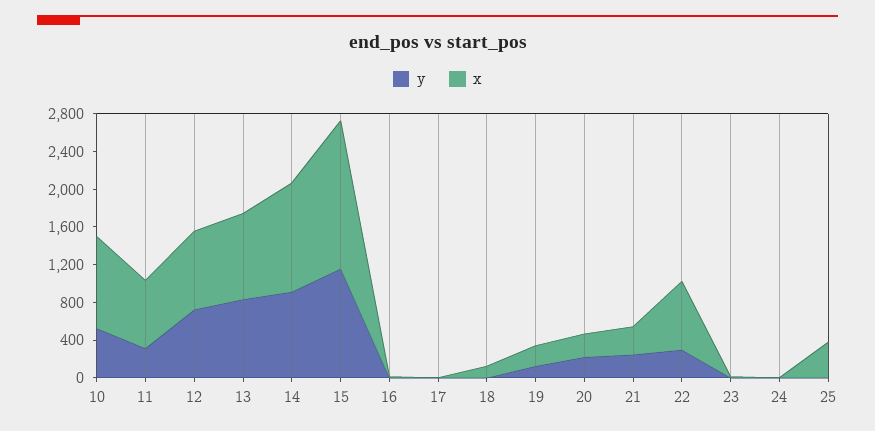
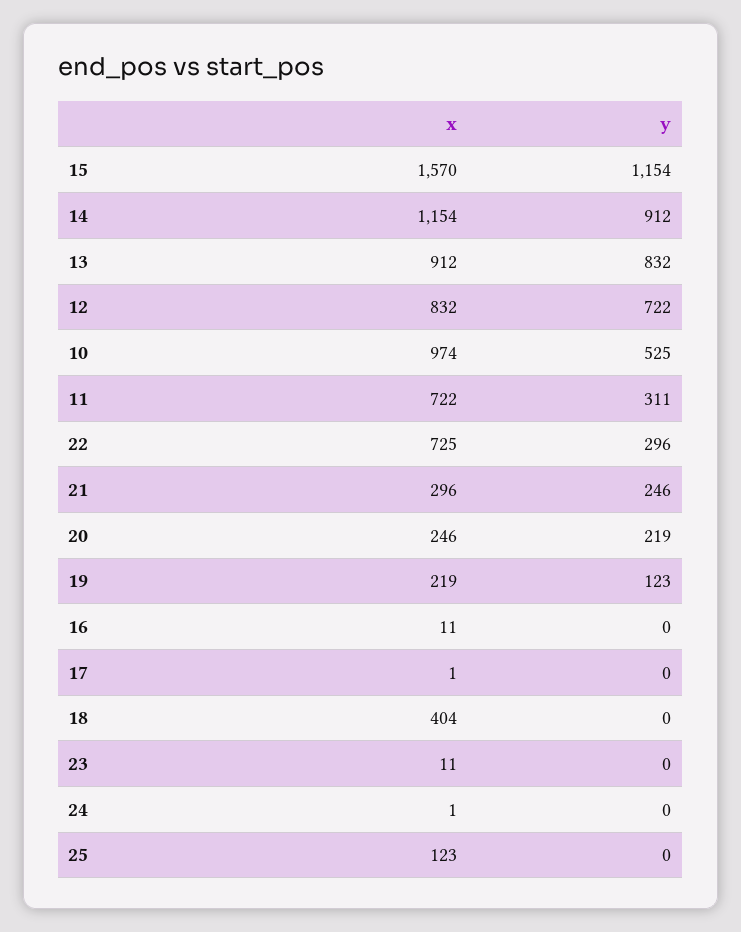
x, 18: 100 -> 404
x, 25: 400 -> 123

